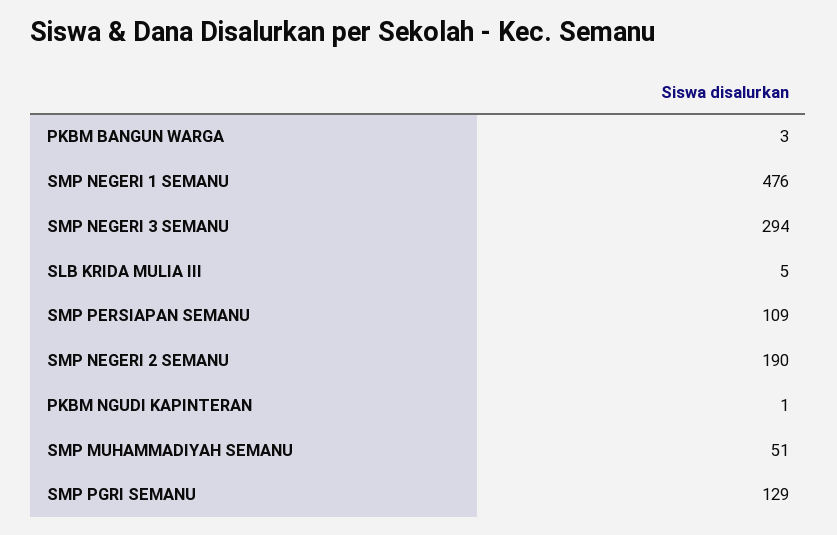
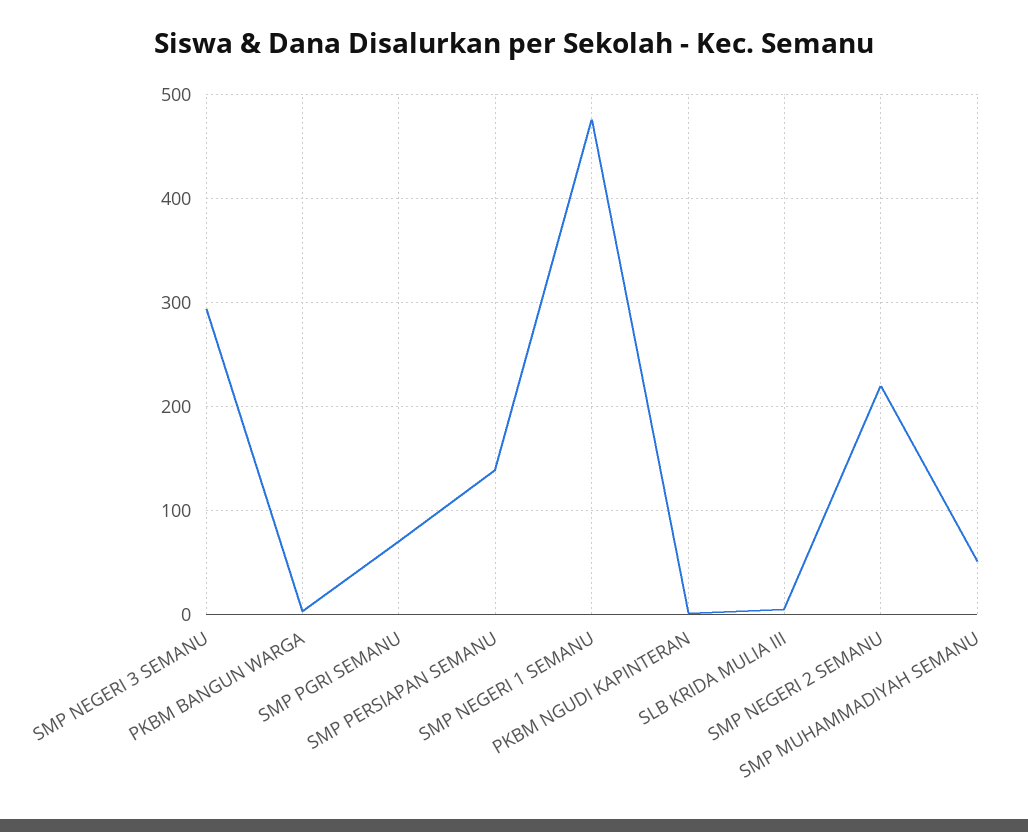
SMP PERSIAPAN SEMANU: 109 -> 140
SMP NEGERI 2 SEMANU: 190 -> 220
SMP PGRI SEMANU: 129 -> 70

